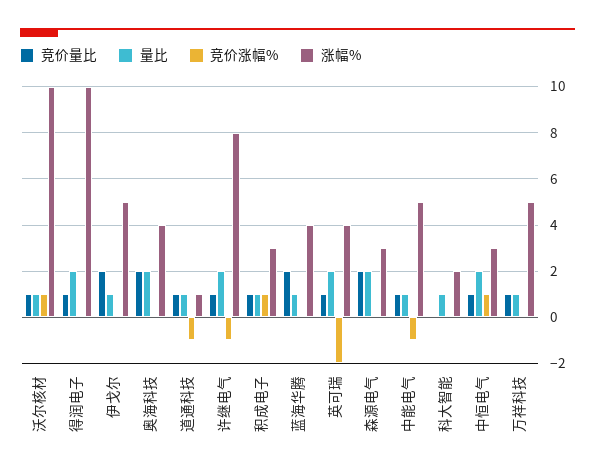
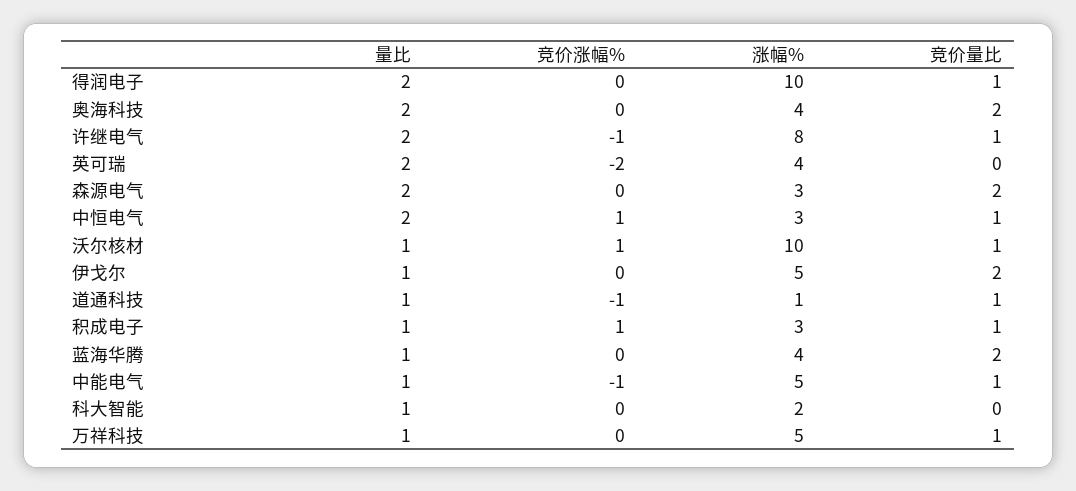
竞价量比, 英可瑞: 1 -> 0

